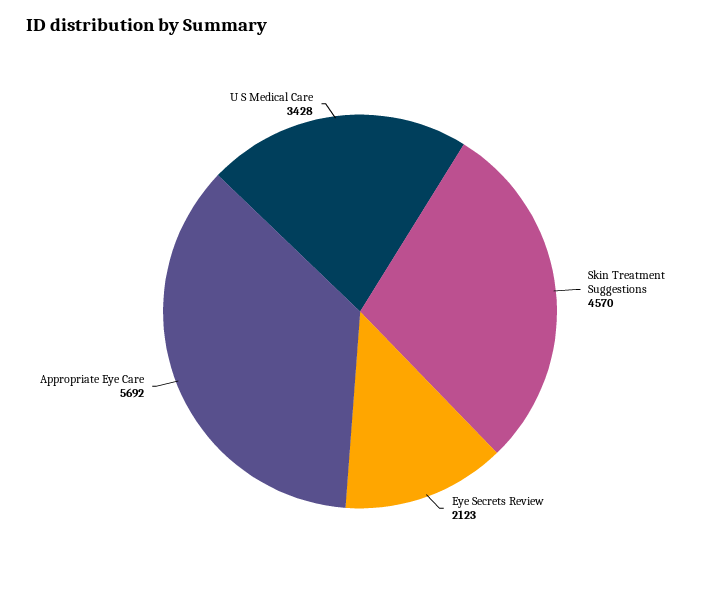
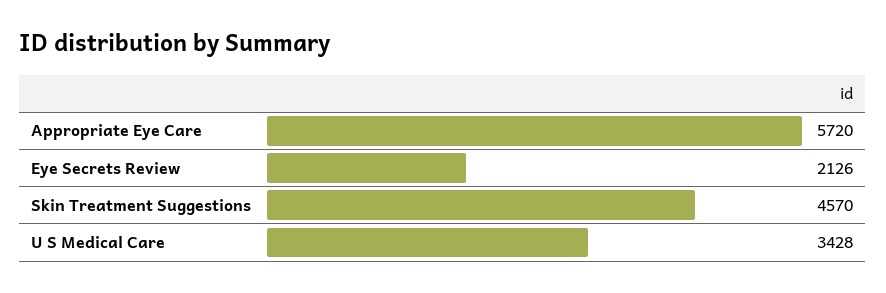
Eye Secrets Review: 2123 -> 2126
Appropriate Eye Care: 5692 -> 5720

